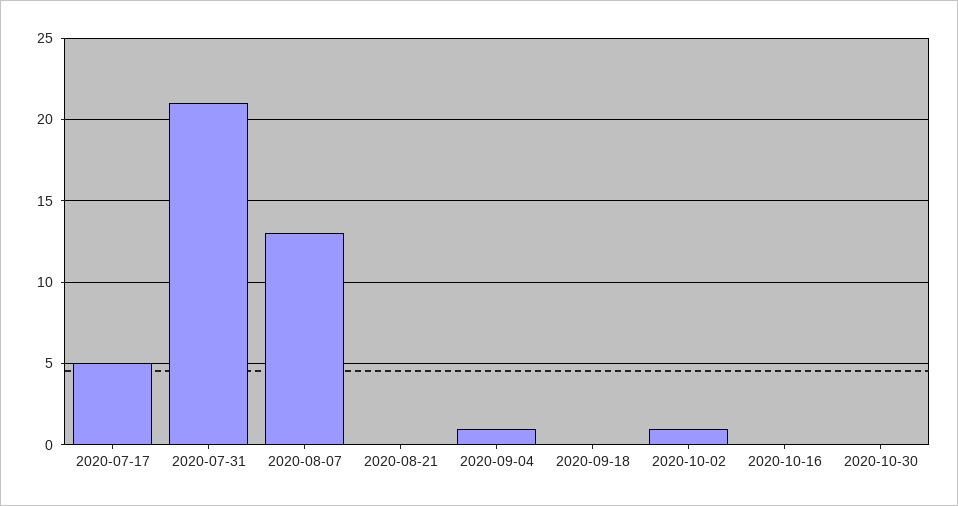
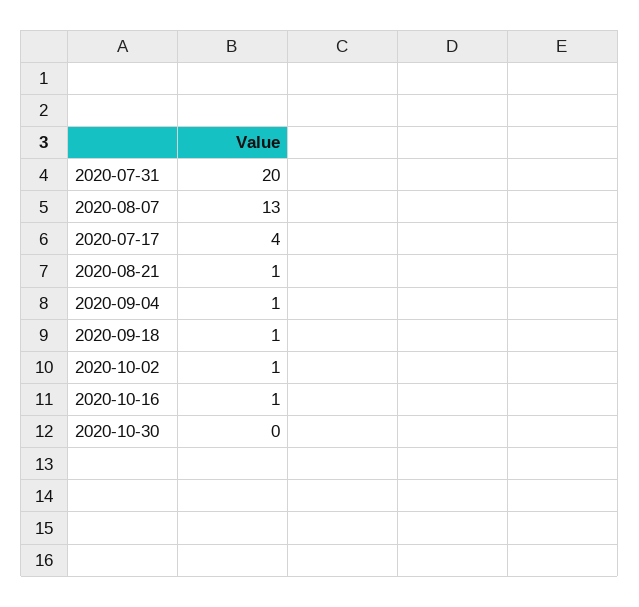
2020-07-17: 5 -> 4
2020-07-31: 21 -> 20
2020-08-21: 0 -> 1
2020-09-18: 0 -> 1
2020-10-16: 0 -> 1

